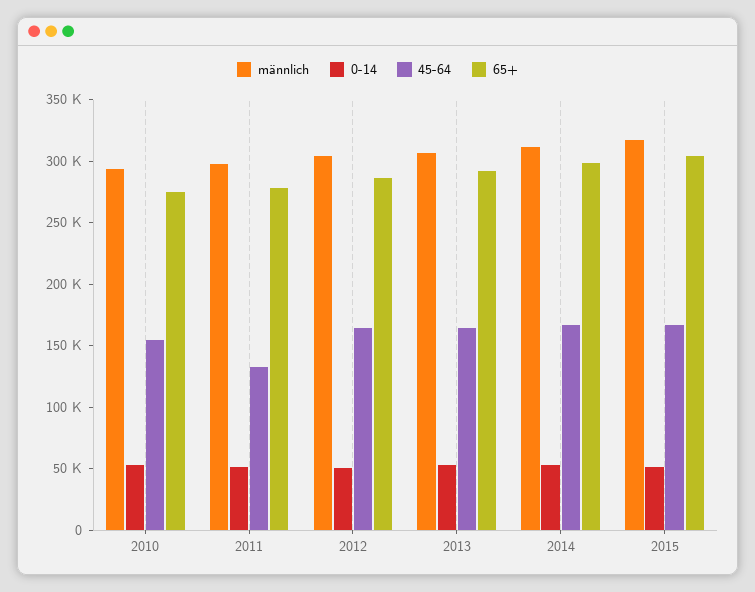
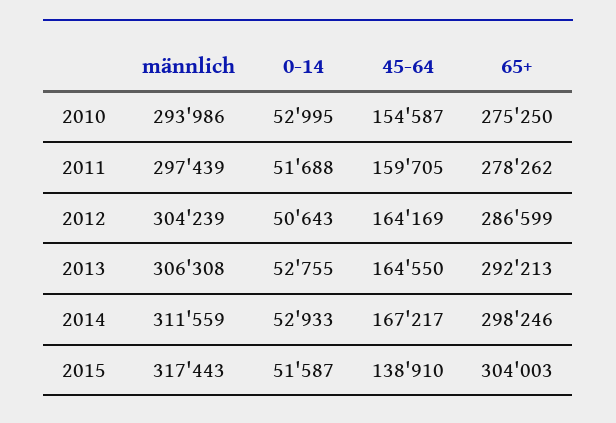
45-64, 2011: 130000 -> 159705
45-64, 2015: 170000 -> 138910

